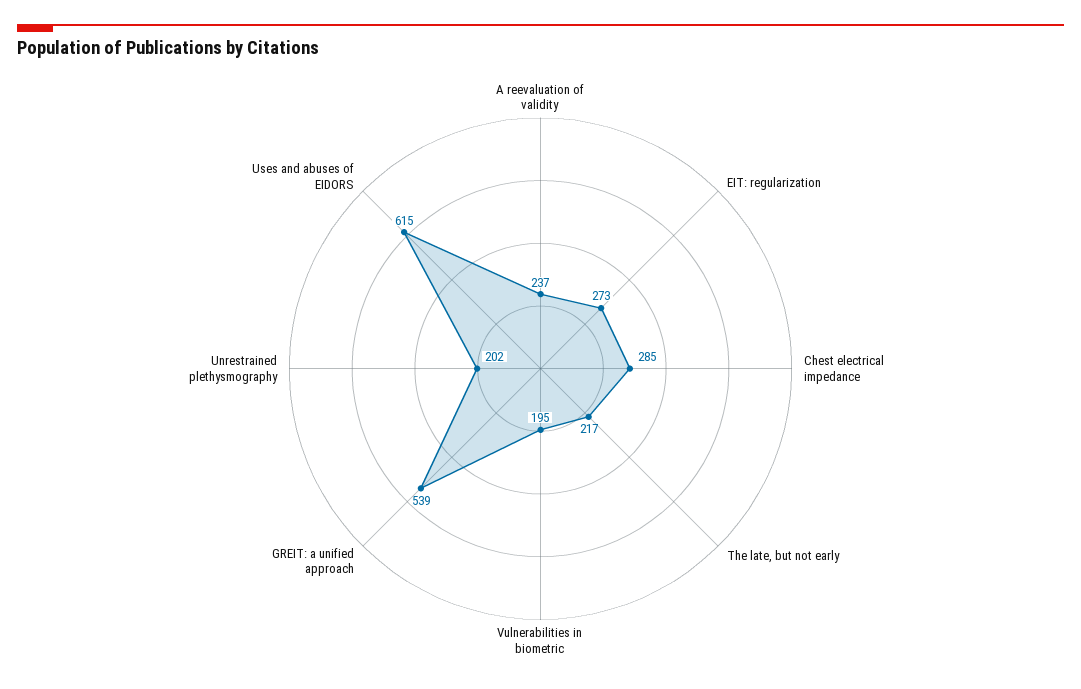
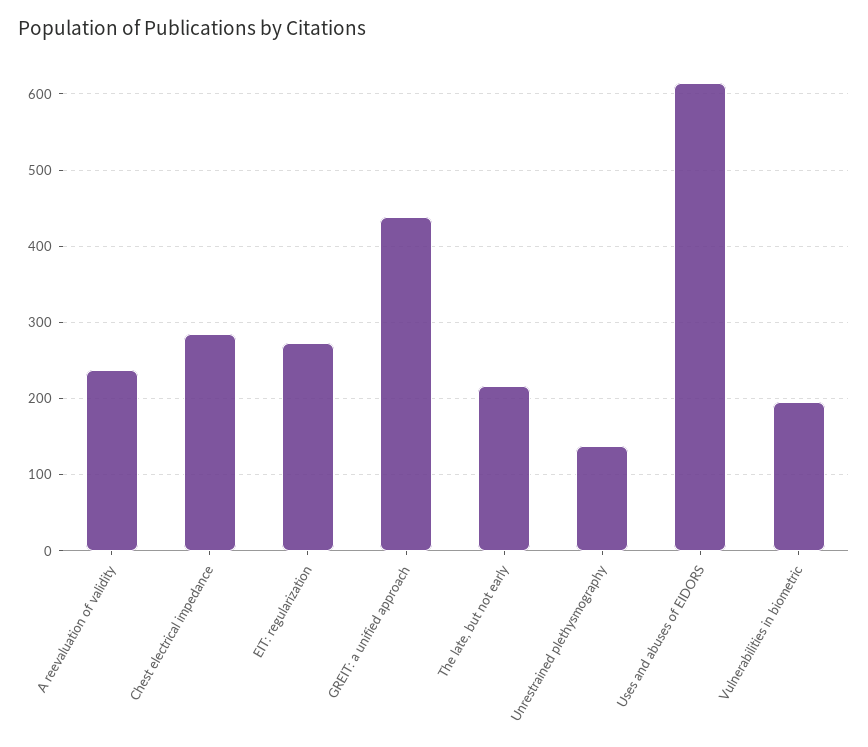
GREIT: a unified approach: 539 -> 440
Unrestrained plethysmography: 202 -> 140

